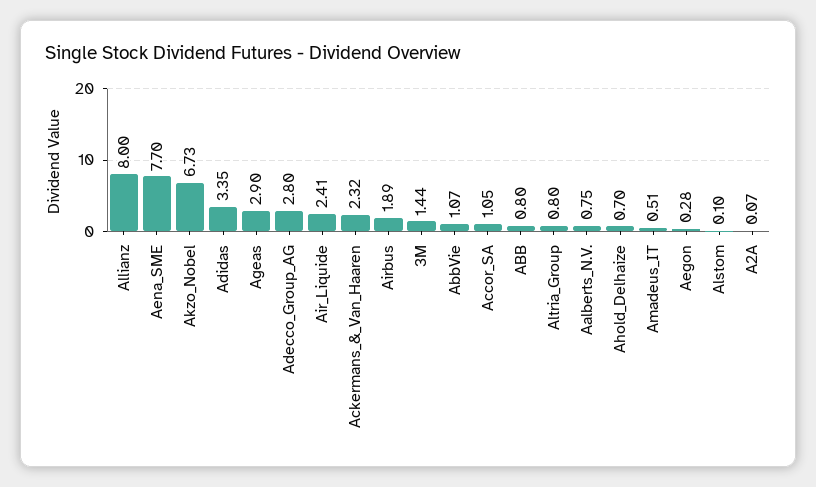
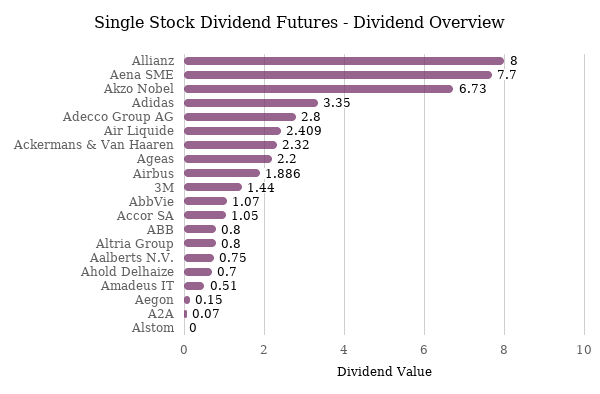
Ageas: 2.9 -> 2.2
Aegon: 0.28 -> 0.15
Alstom: 0.1 -> 0

